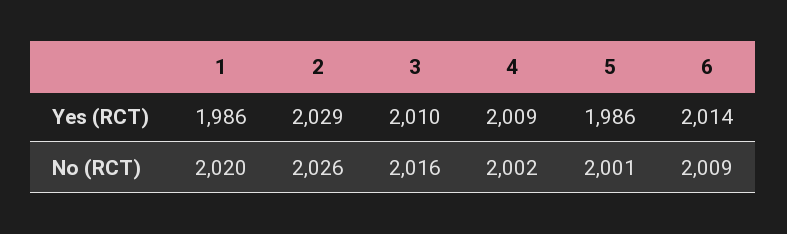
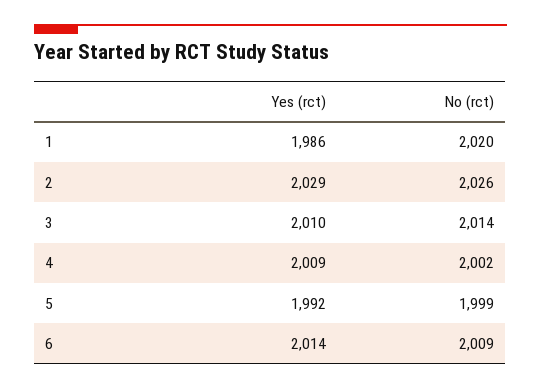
5, Yes (RCT): 1986 -> 1992
3, No (RCT): 2016 -> 2014
5, No (RCT): 2001 -> 1999

